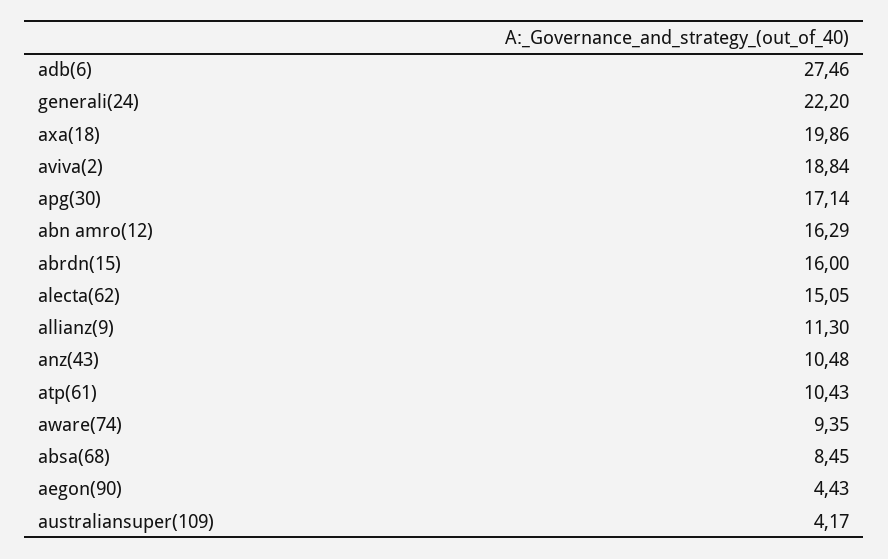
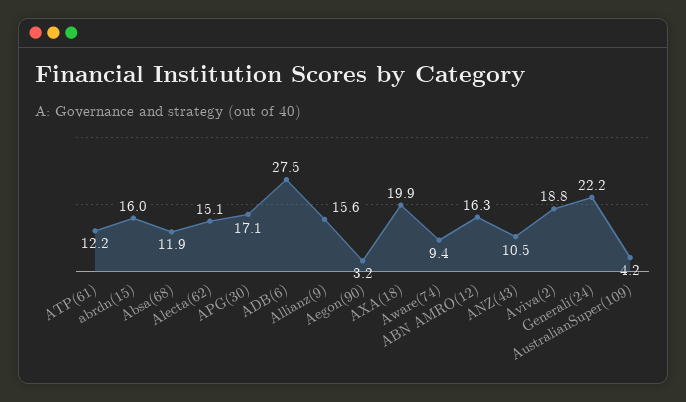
allianz(9): 11.3 -> 15.6
atp(61): 10.43 -> 12.2
absa(68): 8.45 -> 11.9
aegon(90): 4.43 -> 3.2

